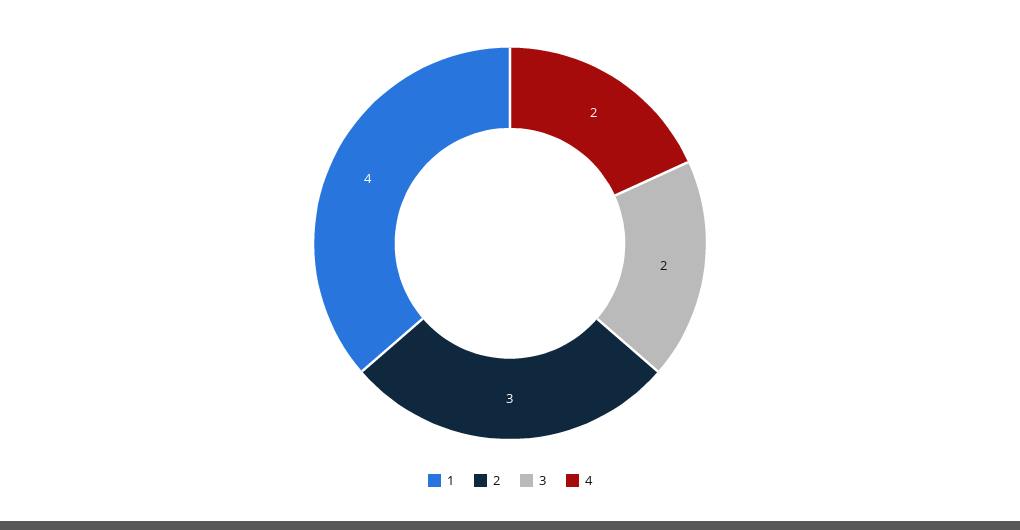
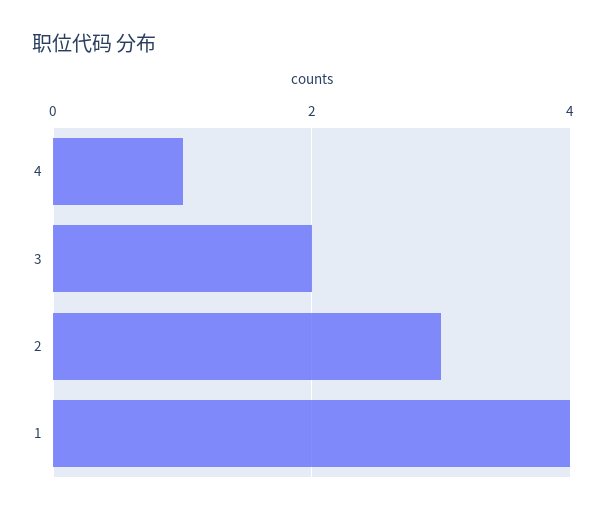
4: 2 -> 1

